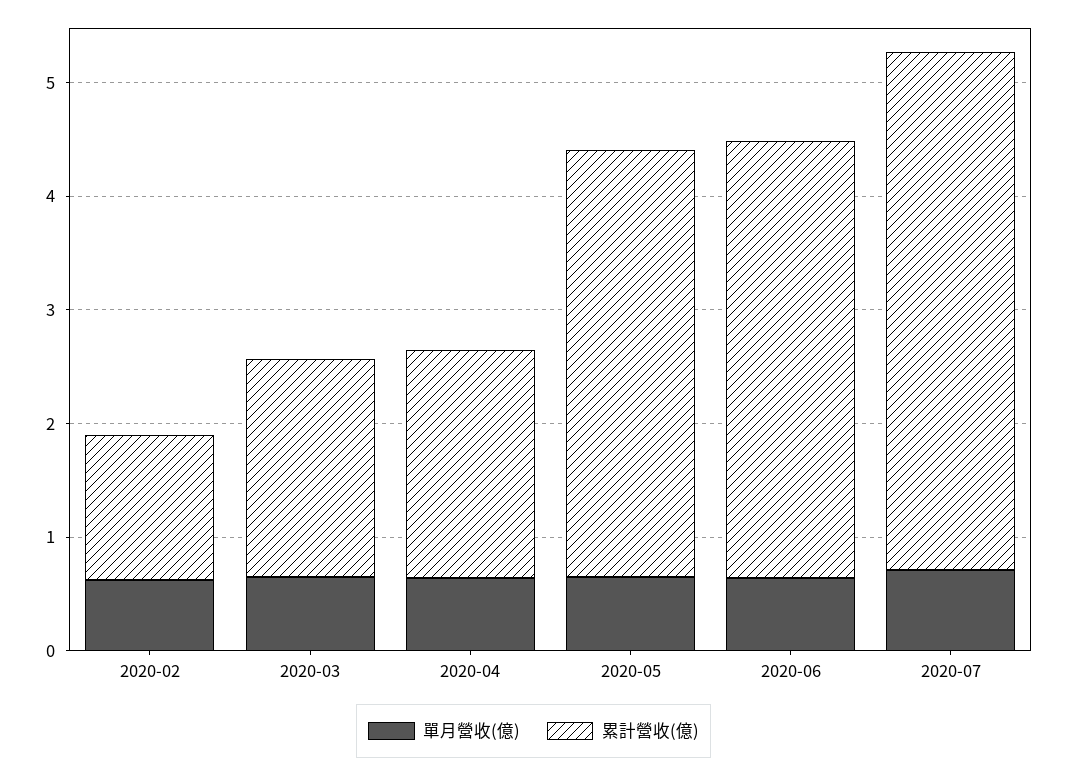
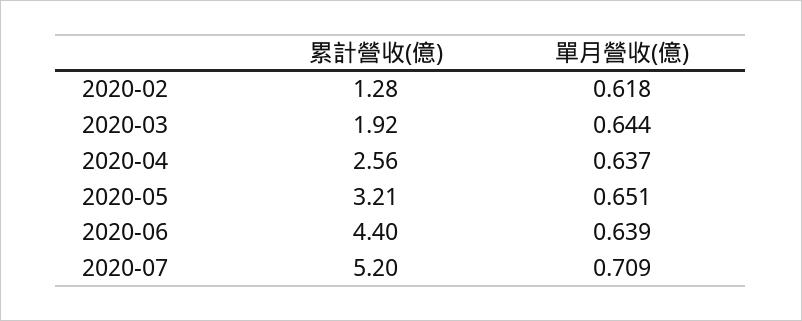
累計營收(億), 2020-04: 2 -> 2.56
累計營收(億), 2020-05: 3.8 -> 3.21
累計營收(億), 2020-06: 3.8 -> 4.4
累計營收(億), 2020-07: 4.6 -> 5.2

